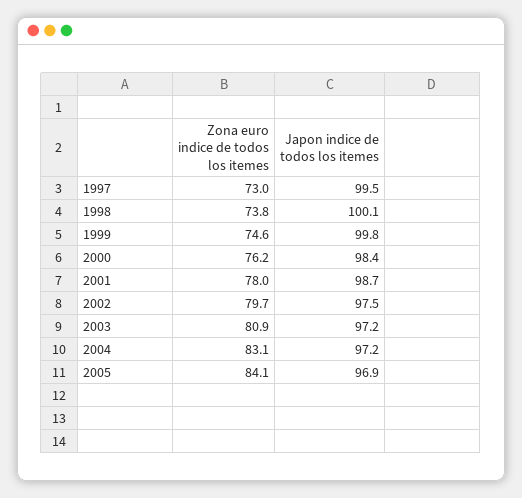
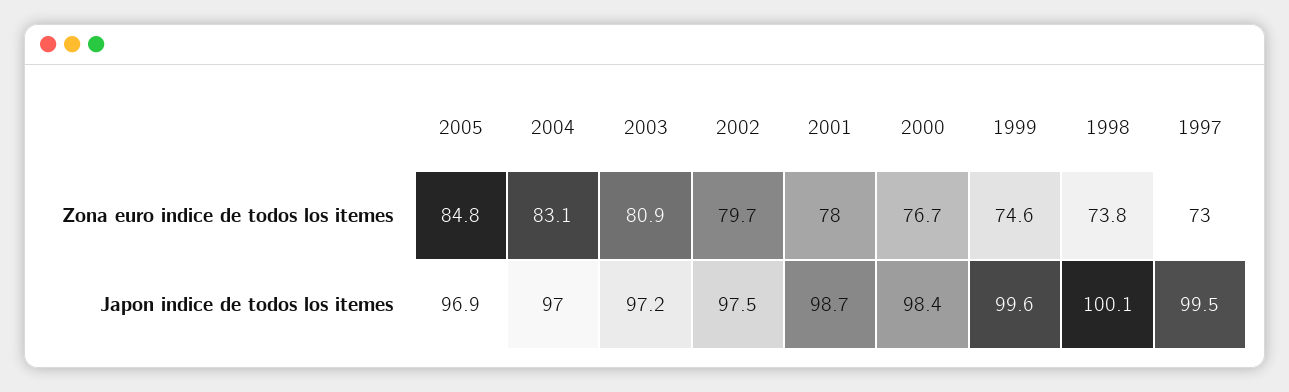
Japon indice de todos los itemes, 1999: 99.8 -> 99.6
Zona euro indice de todos los itemes, 2000: 76.2 -> 76.7
Japon indice de todos los itemes, 2004: 97.2 -> 97
Zona euro indice de todos los itemes, 2005: 84.1 -> 84.8

